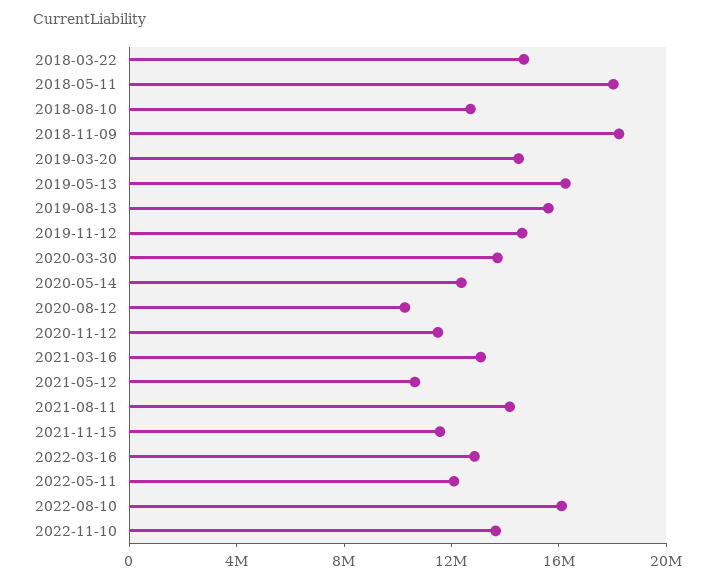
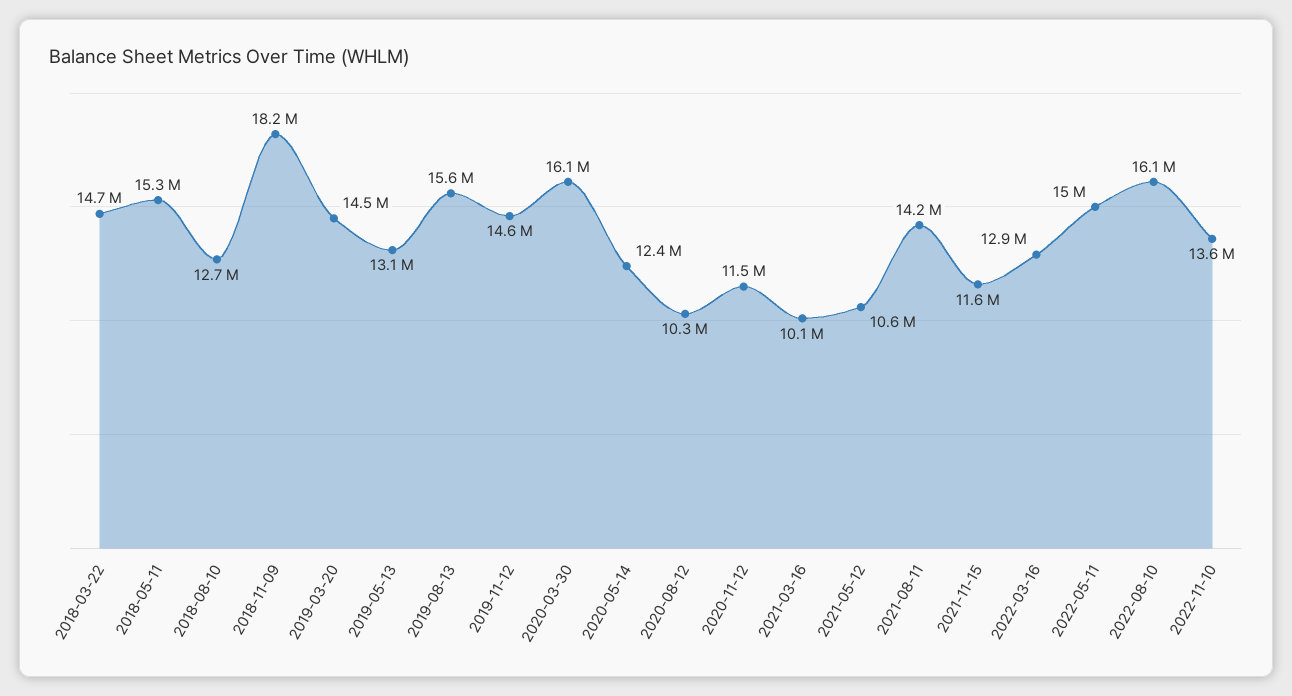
2018-05-11: 18000000 -> 15300000
2019-05-13: 16000000 -> 13100000
2020-03-30: 14000000 -> 16100000
2021-03-16: 13000000 -> 10100000
2022-05-11: 12000000 -> 15000000

